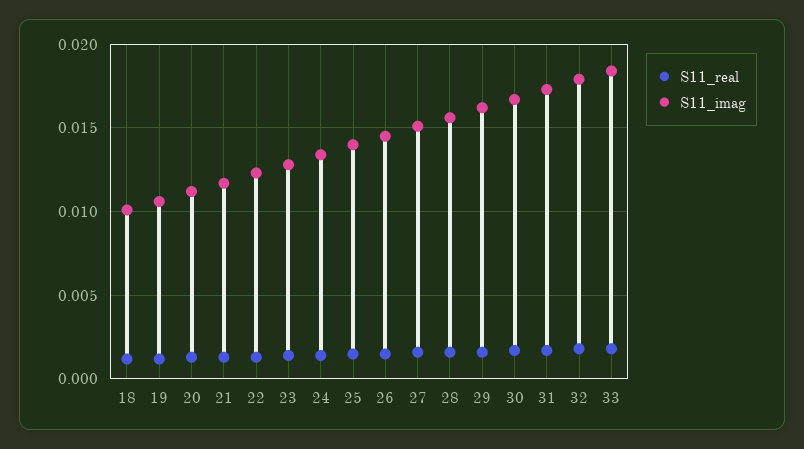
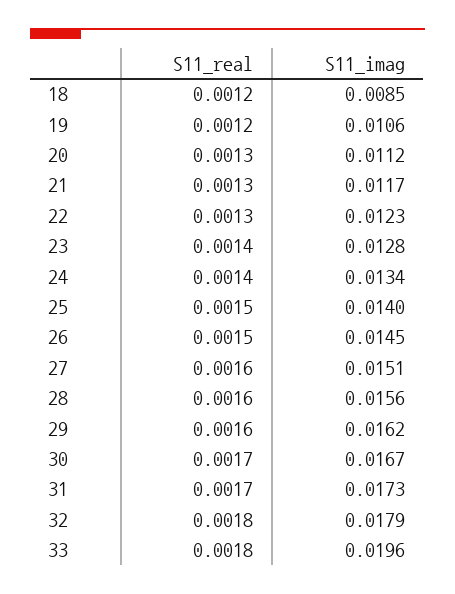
S11_imag, 18: 0.01 -> 0.0085
S11_imag, 33: 0.0185 -> 0.0196

